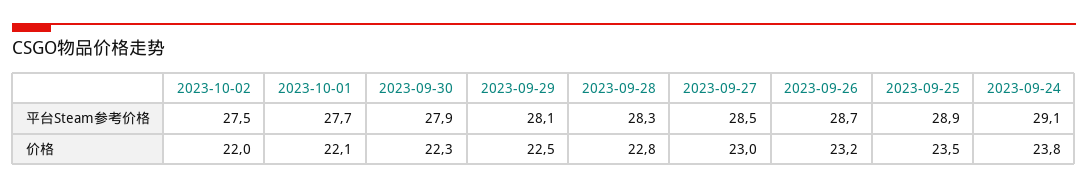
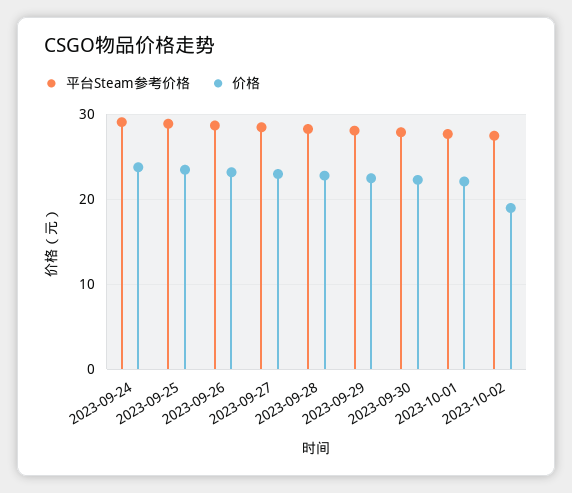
价格, 2023-10-02: 22 -> 19

